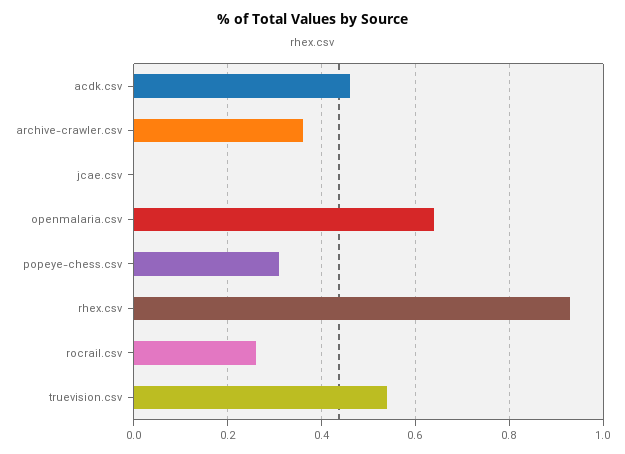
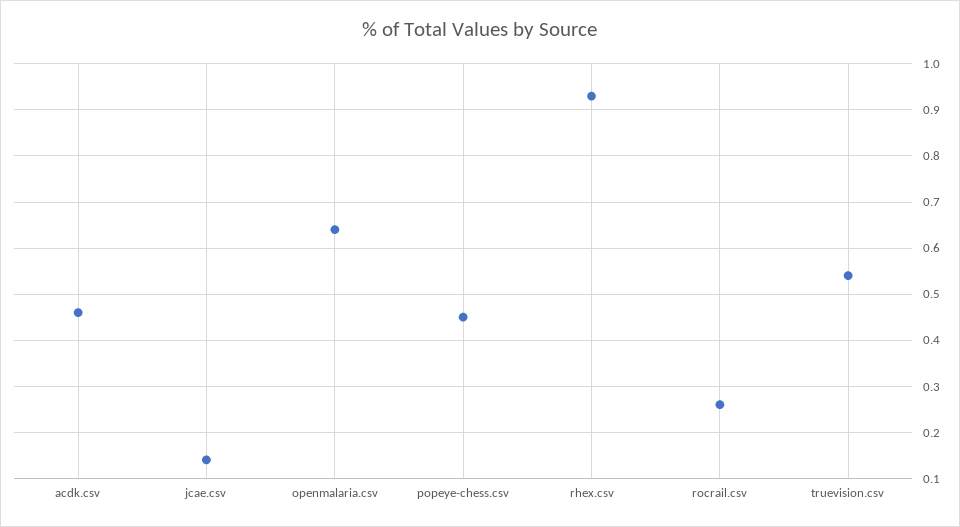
archive-crawler.csv: 0.35 -> none
jcae.csv: 0 -> 0.15
popeye-chess.csv: 0.3 -> 0.45

